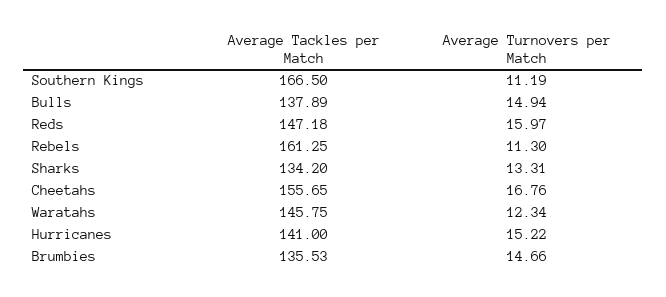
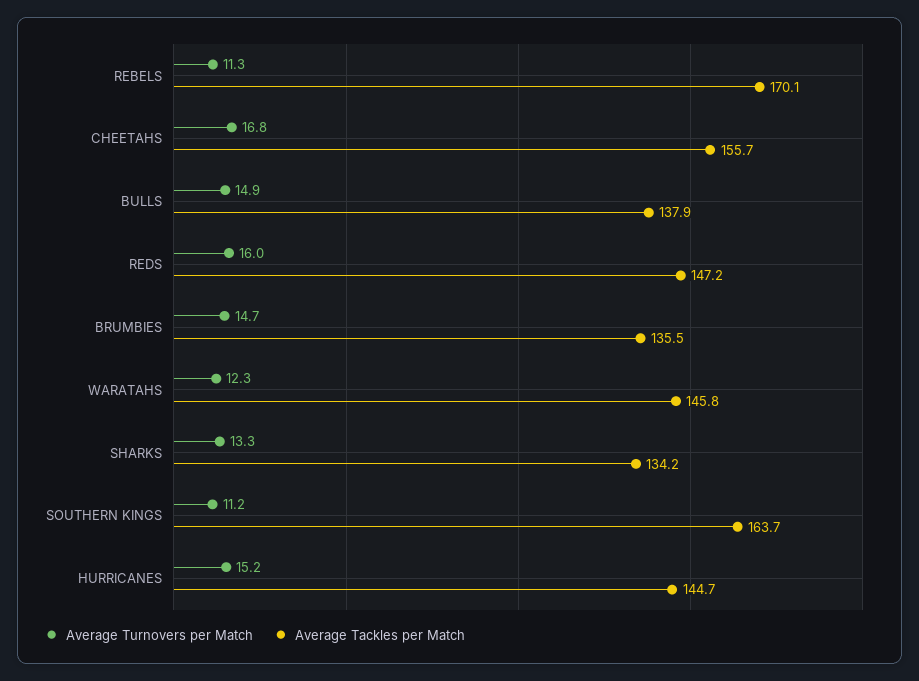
Average Tackles per Match, Southern Kings: 166.5 -> 163.7
Average Tackles per Match, Rebels: 161.25 -> 170.1
Average Tackles per Match, Hurricanes: 141 -> 144.7

